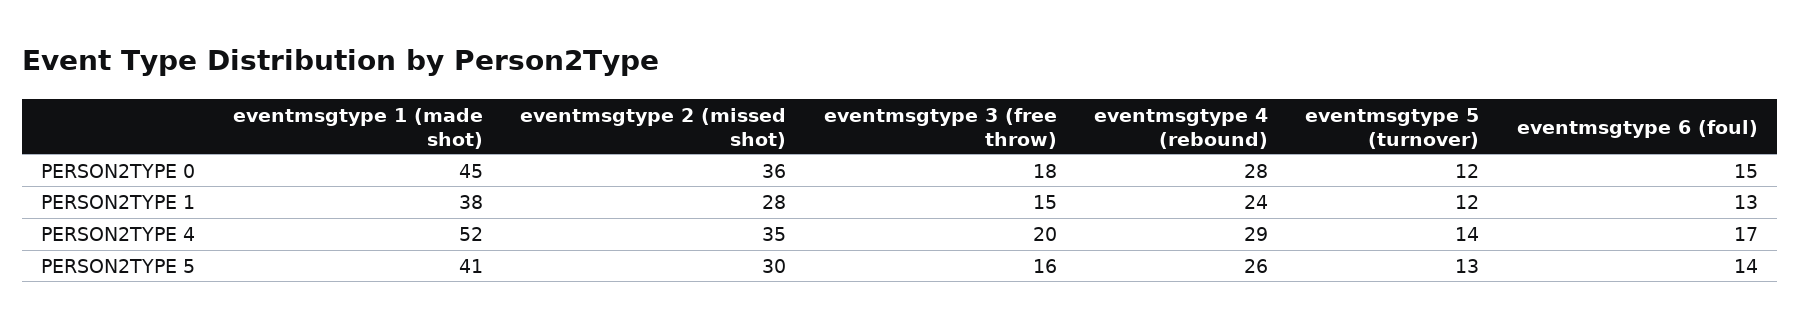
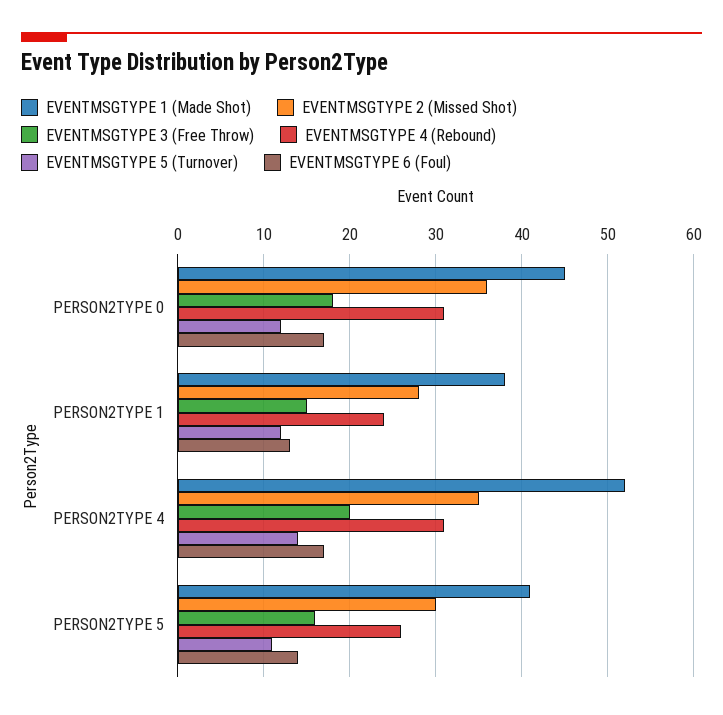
eventmsgtype 4 (rebound), PERSON2TYPE 0: 28 -> 31
eventmsgtype 6 (foul), PERSON2TYPE 0: 15 -> 17
eventmsgtype 4 (rebound), PERSON2TYPE 4: 29 -> 31
eventmsgtype 5 (turnover), PERSON2TYPE 5: 13 -> 11

